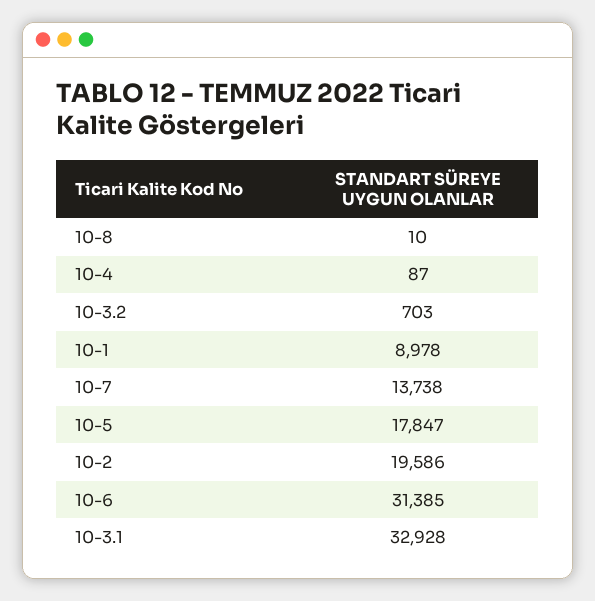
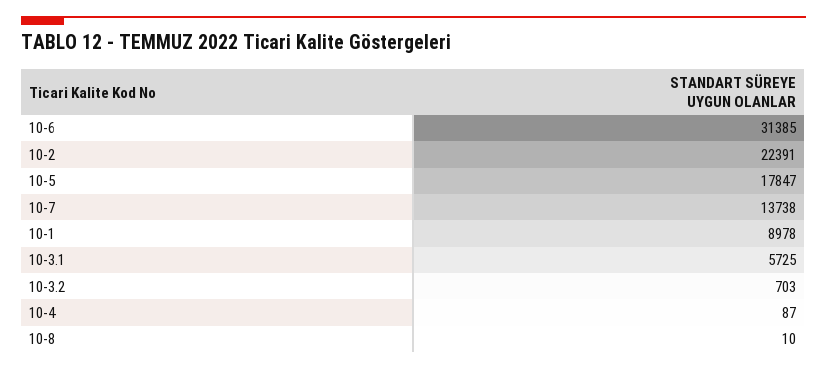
10-2: 19586 -> 22391
10-3.1: 32928 -> 5725

